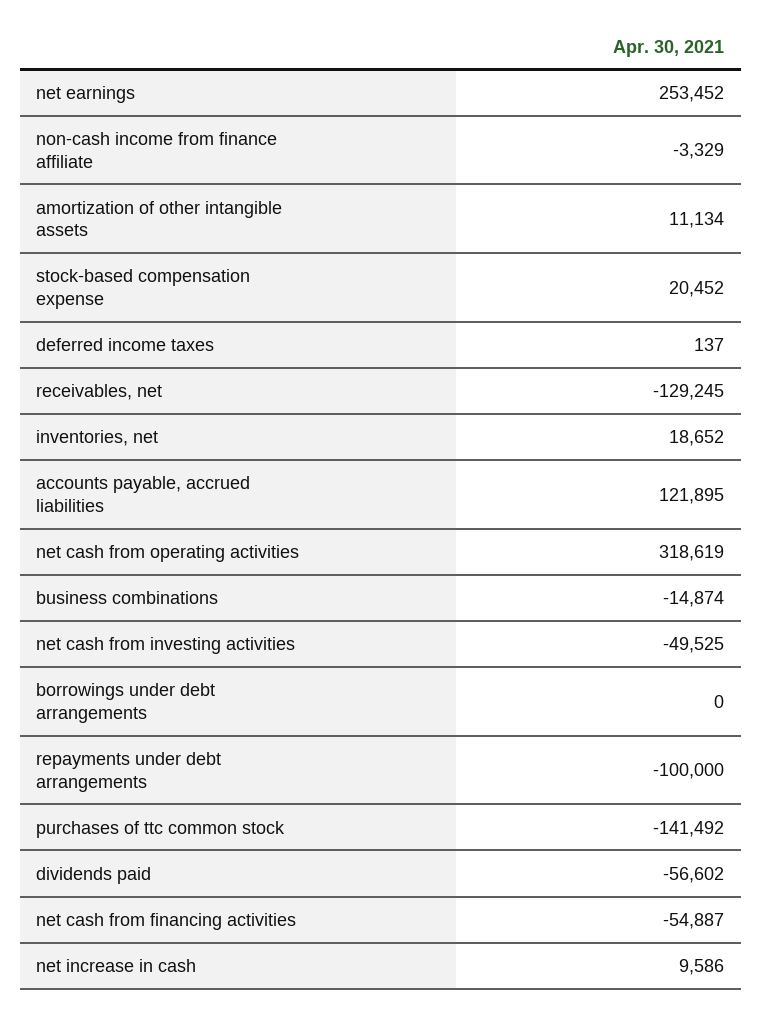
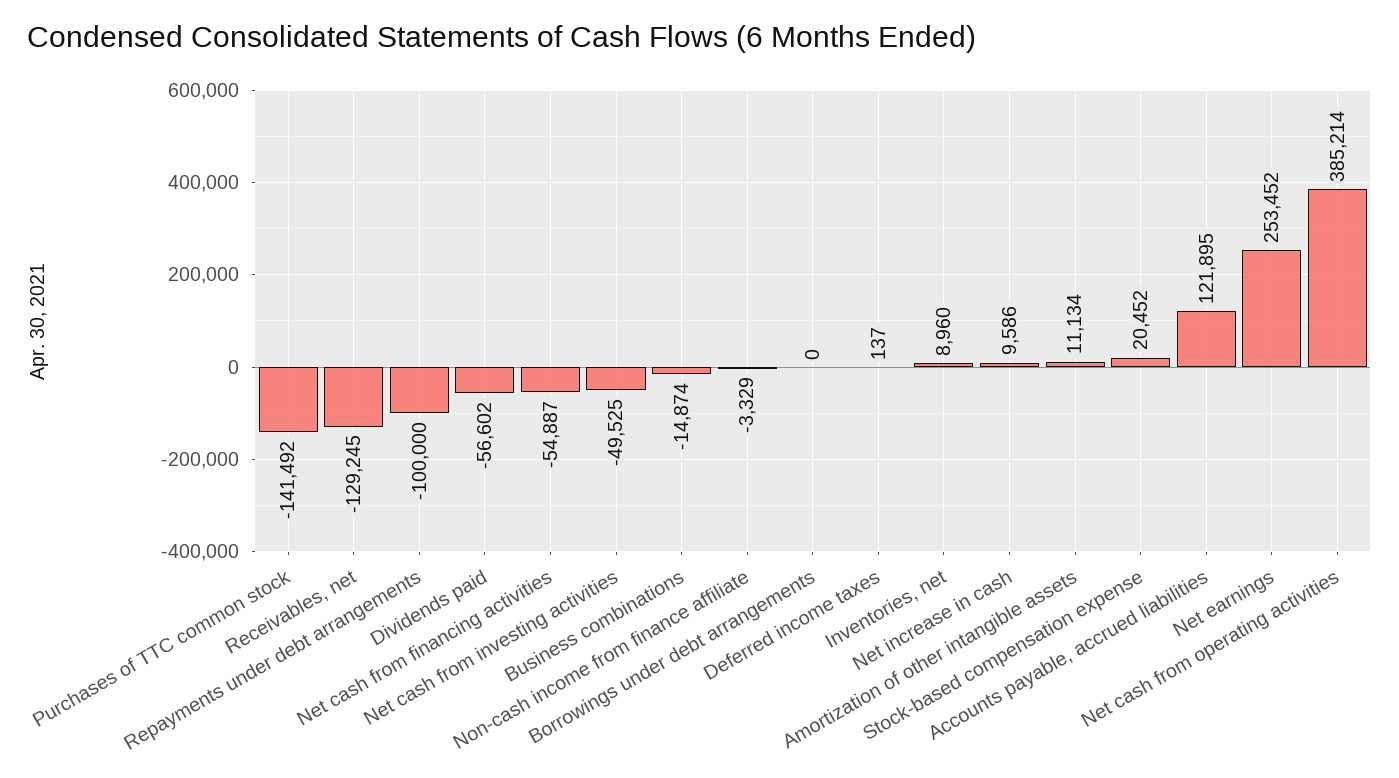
inventories, net: 18652 -> 8960
net cash from operating activities: 318619 -> 385214

